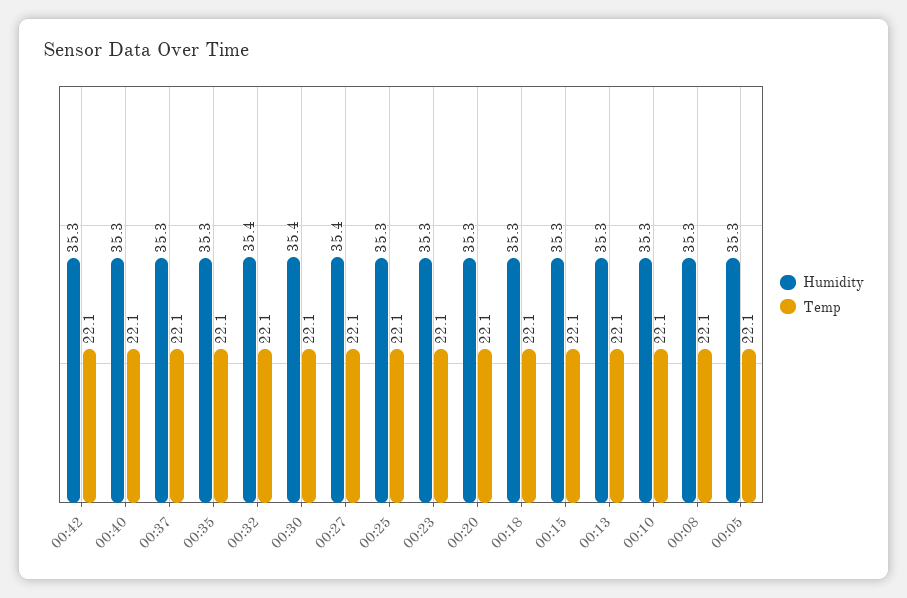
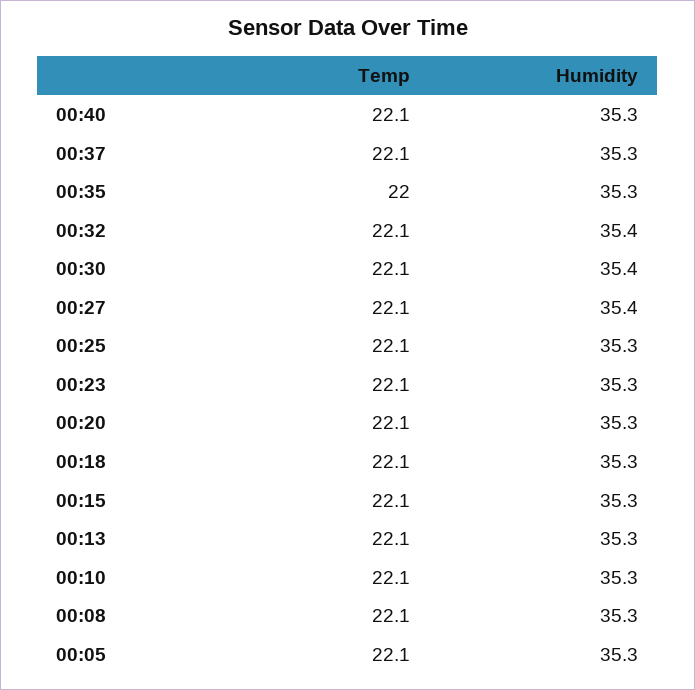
Humidity, 00:42: 35.3 -> none
Temp, 00:42: 22.1 -> none
Temp, 00:35: 22.1 -> 22

